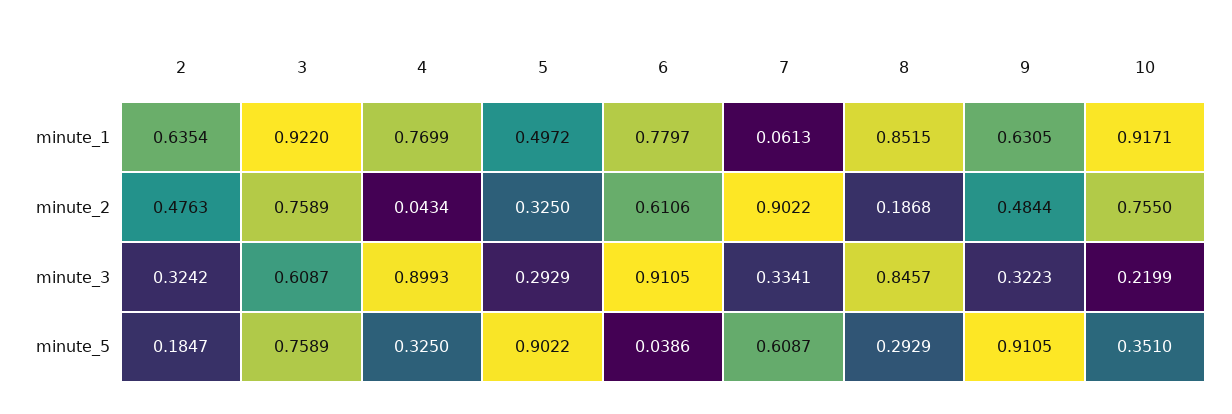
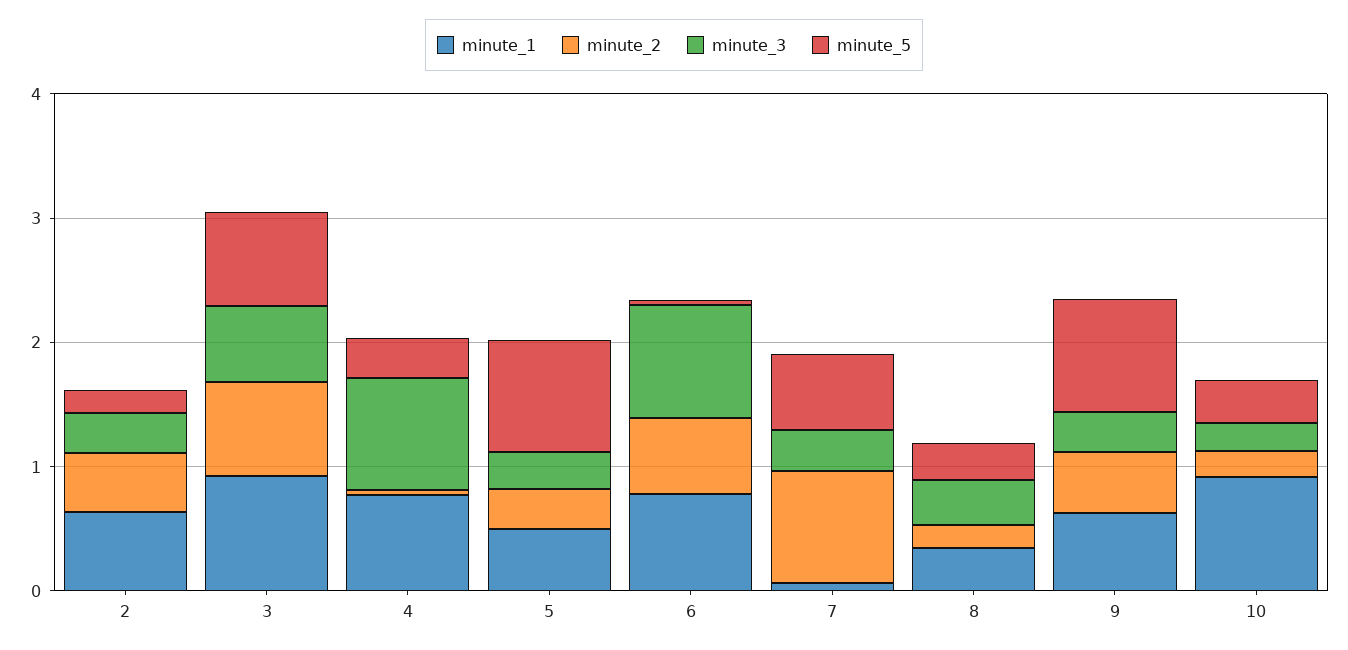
minute_1, 8: 0.8515 -> 0.4
minute_2, 10: 0.755 -> 0.2
minute_3, 8: 0.8457 -> 0.4

